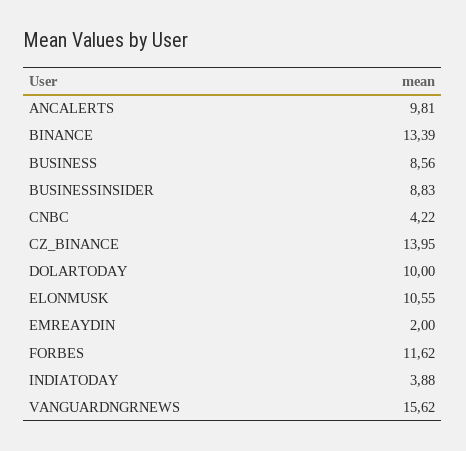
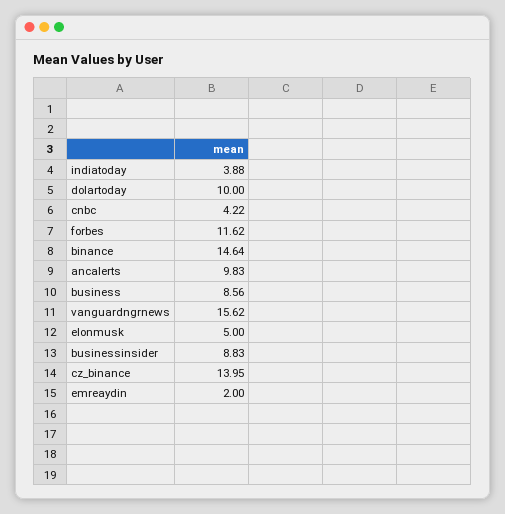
ANCALERTS: 9.81 -> 9.83
BINANCE: 13.39 -> 14.64
ELONMUSK: 10.55 -> 5

